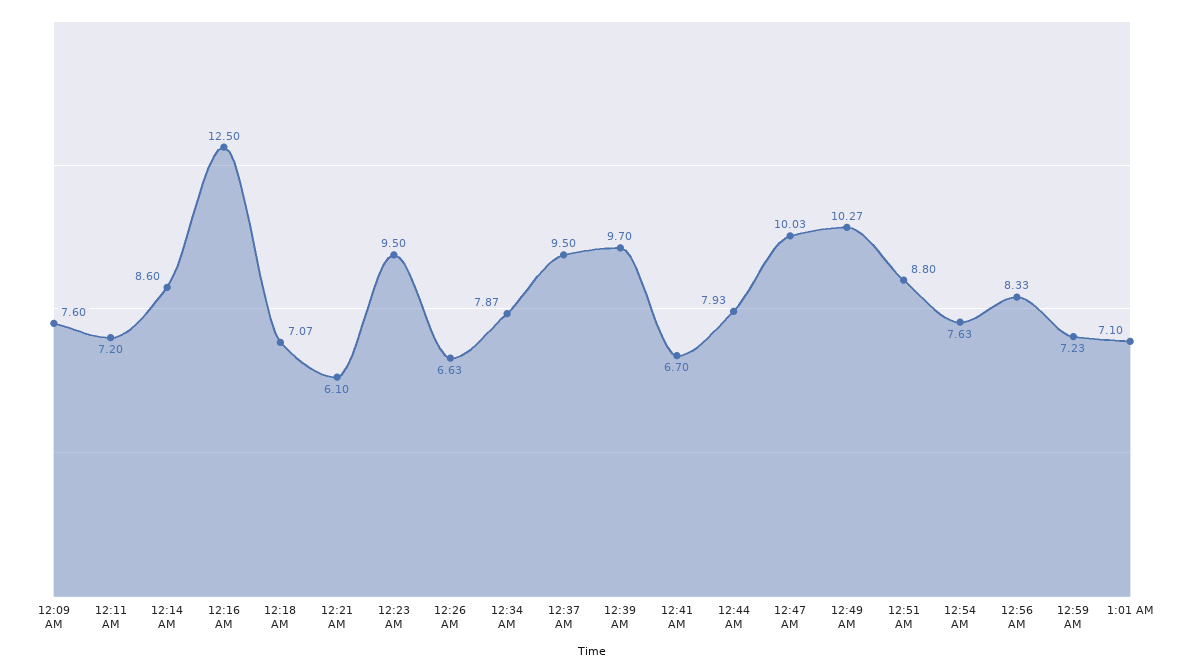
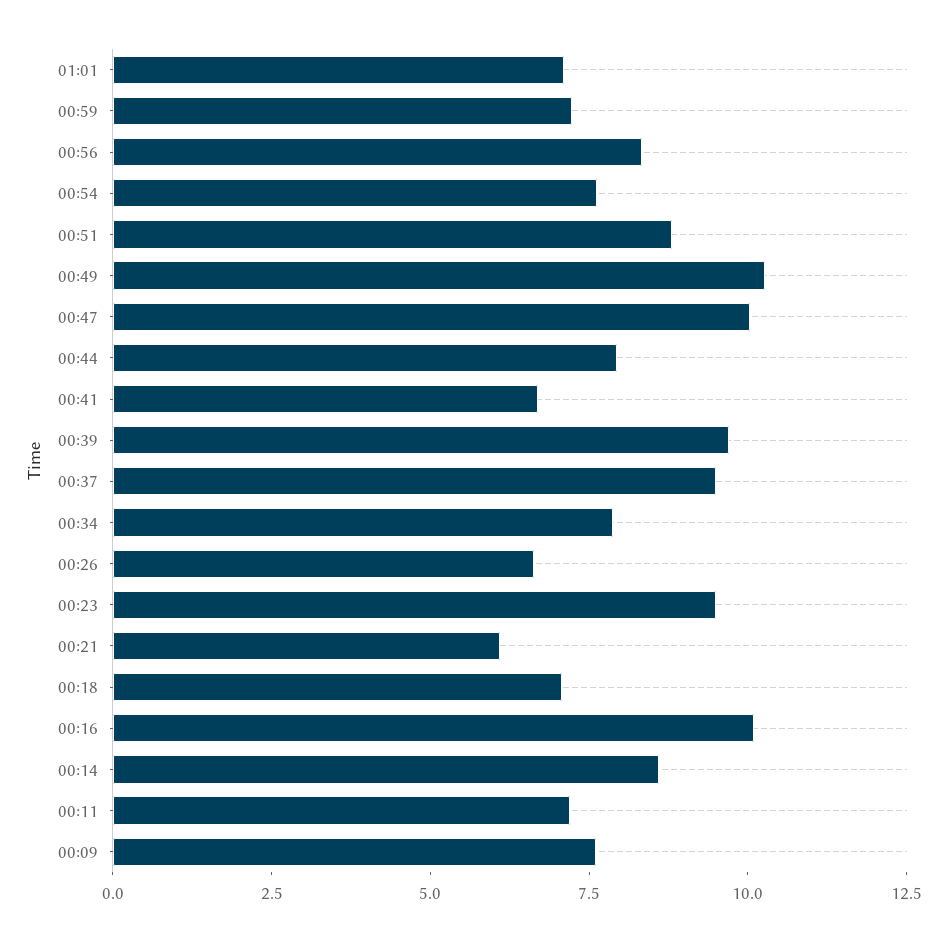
12:16 AM: 12.5 -> 10

